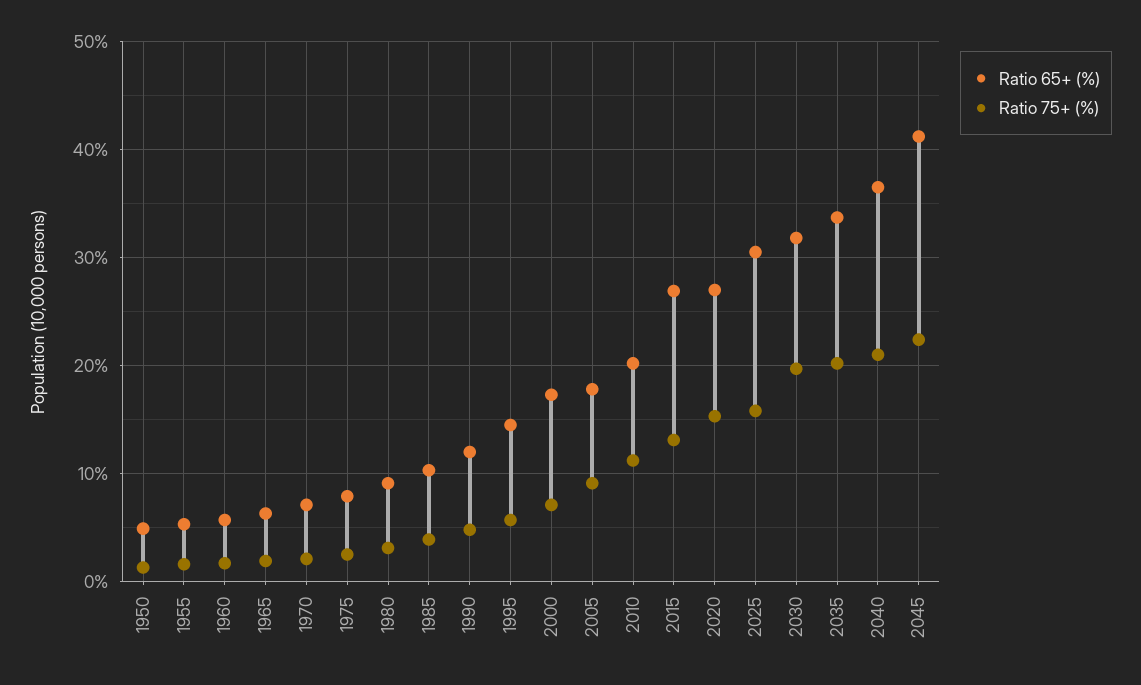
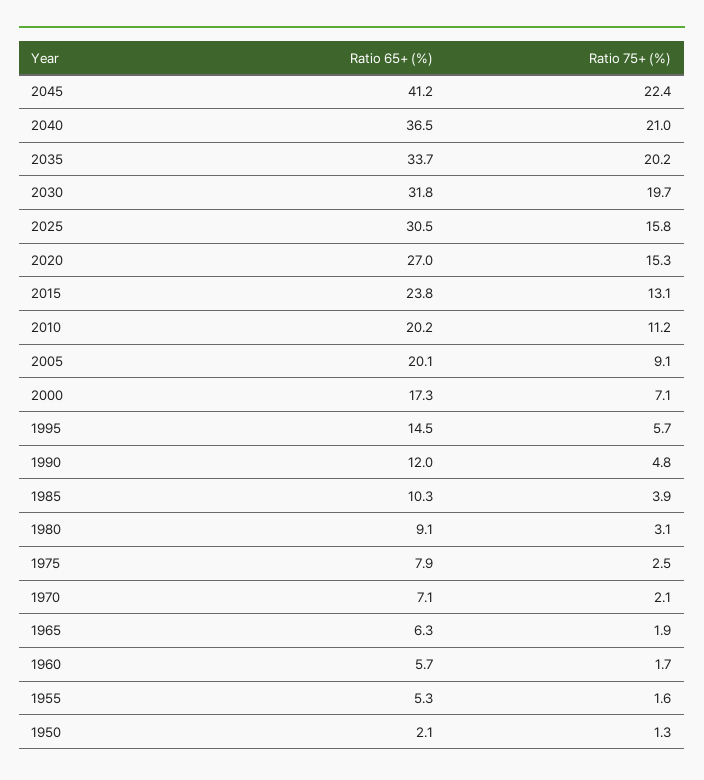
Ratio 65+ (%), 1950: 5 -> 2.1
Ratio 65+ (%), 2005: 18 -> 20.1
Ratio 65+ (%), 2015: 27 -> 23.8

